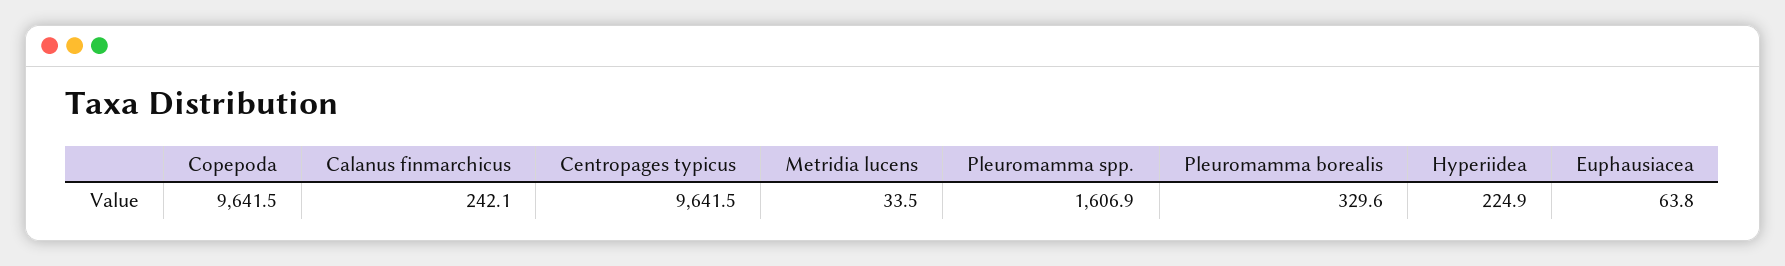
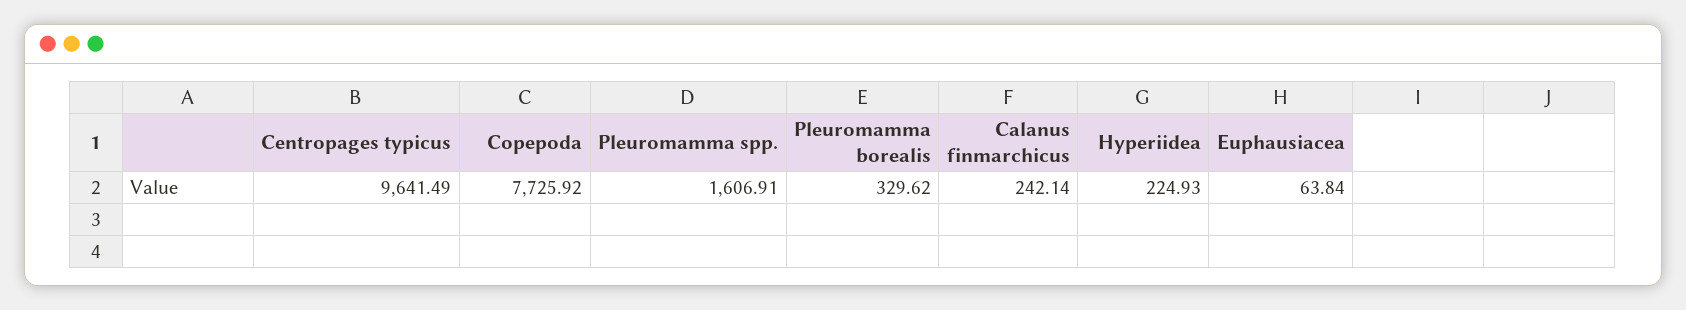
Copepoda: 9641.5 -> 7725.92
Metridia lucens: 33.5 -> none

